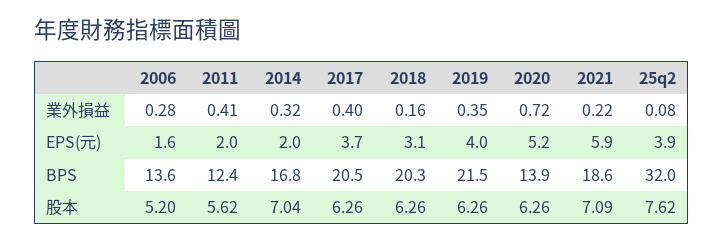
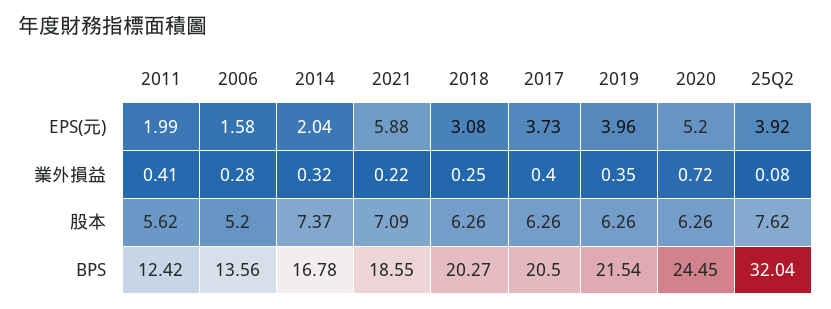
2018, 業外損益: 0.16 -> 0.25
2020, BPS: 13.9 -> 24.45
2014, 股本: 7.04 -> 7.37

